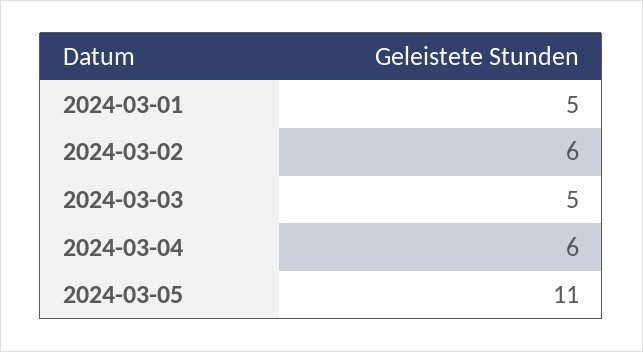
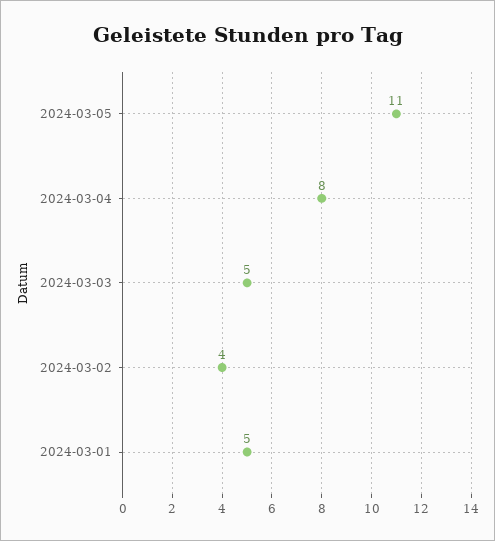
2024-03-02: 6 -> 4
2024-03-04: 6 -> 8

